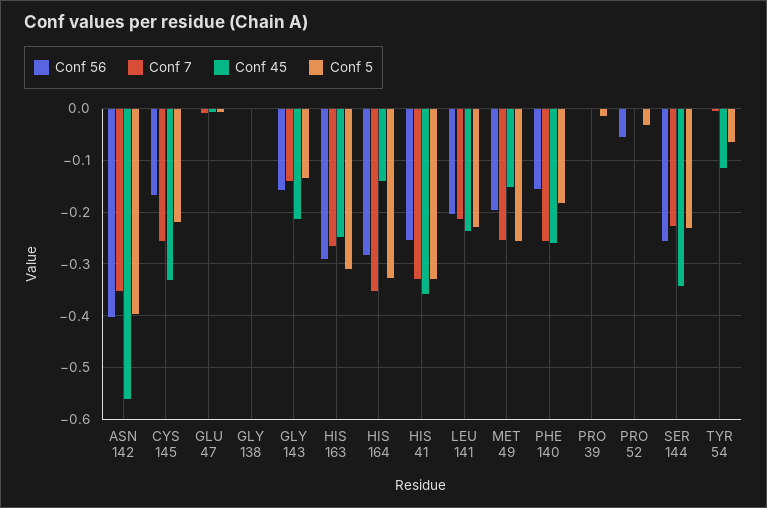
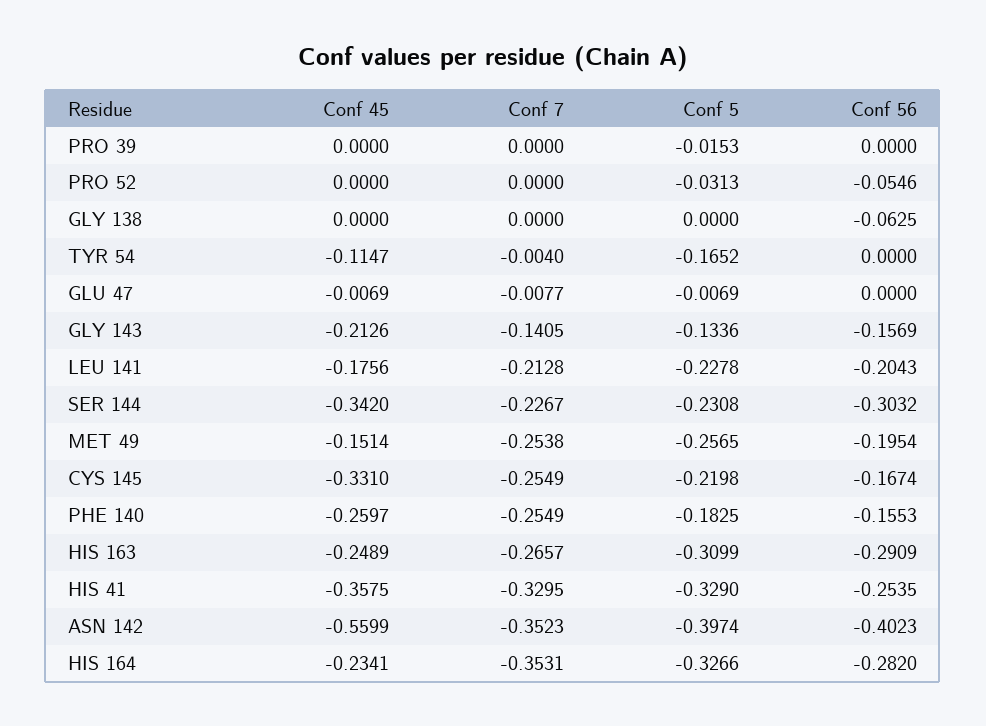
Conf 56, GLY 138: 0 -> -0.0625
Conf 45, HIS 164: -0.14 -> -0.2341
Conf 45, LEU 141: -0.24 -> -0.1756
Conf 56, SER 144: -0.26 -> -0.3032
Conf 5, TYR 54: -0.06 -> -0.1652

